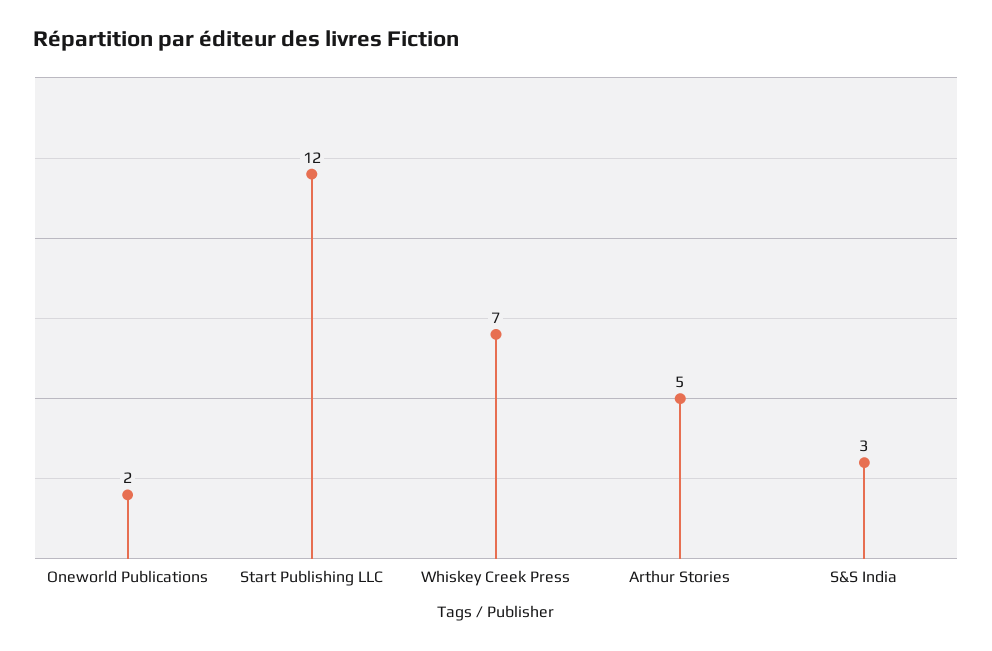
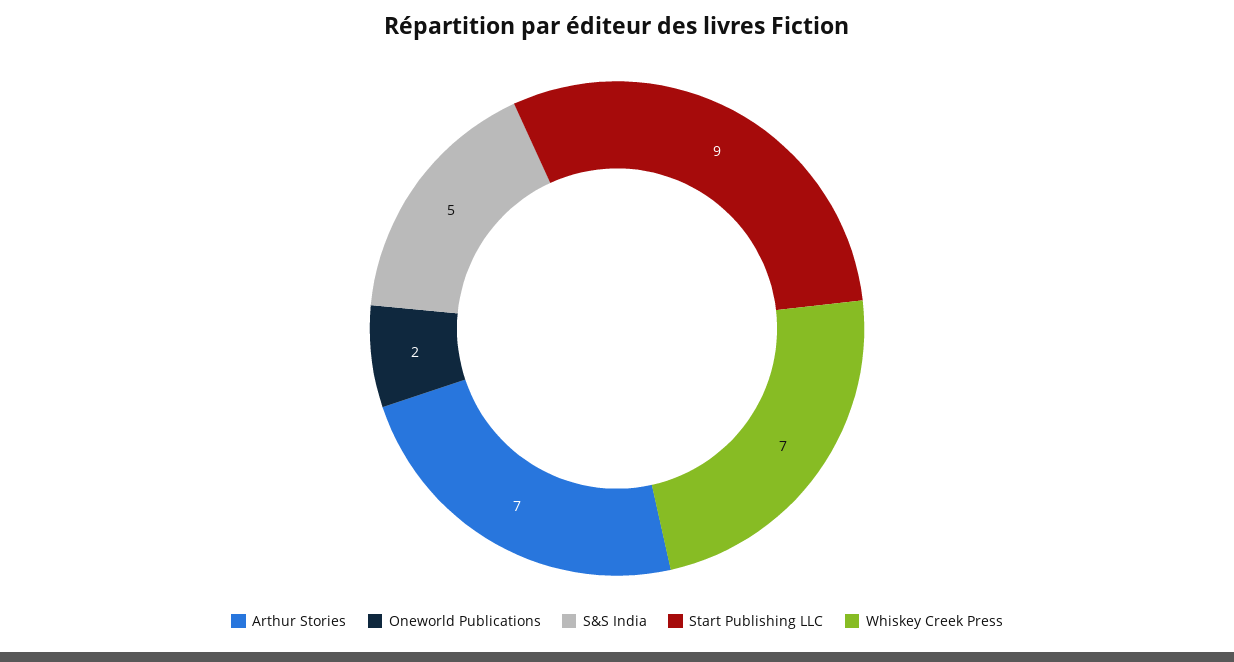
Start Publishing LLC: 12 -> 9
Arthur Stories: 5 -> 7
S&S India: 3 -> 5

